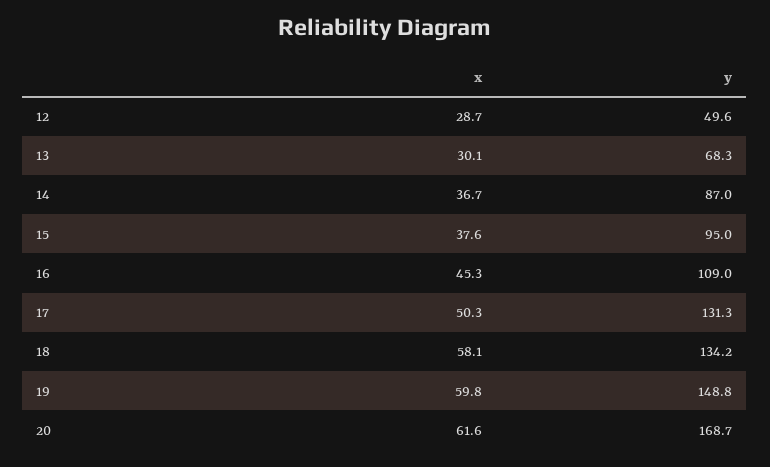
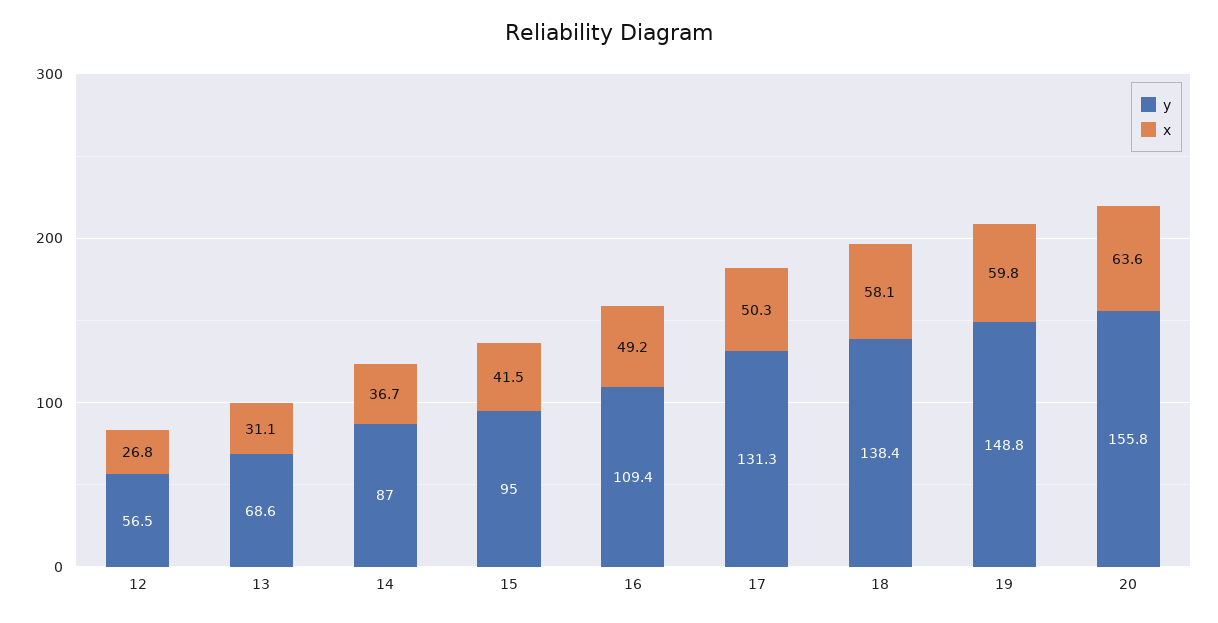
x, 12: 28.7 -> 26.8
y, 12: 49.6 -> 56.5
x, 13: 30.1 -> 31.1
y, 13: 68.3 -> 68.6
x, 15: 37.6 -> 41.5
x, 16: 45.3 -> 49.2
y, 16: 109 -> 109.4
y, 18: 134.2 -> 138.4
x, 20: 61.6 -> 63.6
y, 20: 168.7 -> 155.8

